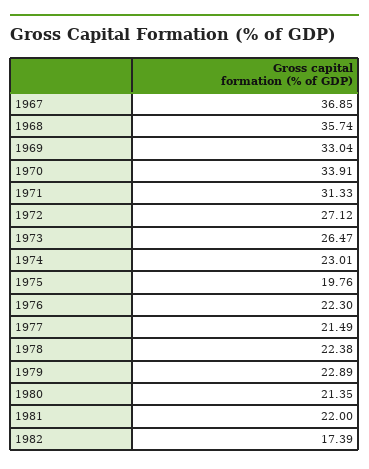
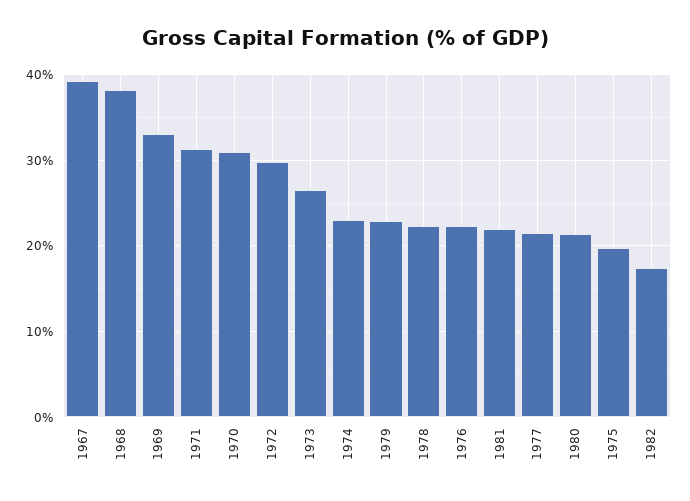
1967: 36.85 -> 39
1968: 35.74 -> 38
1970: 33.91 -> 31
1972: 27.12 -> 30

